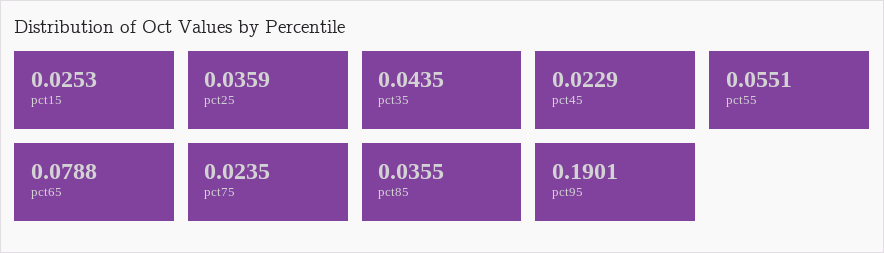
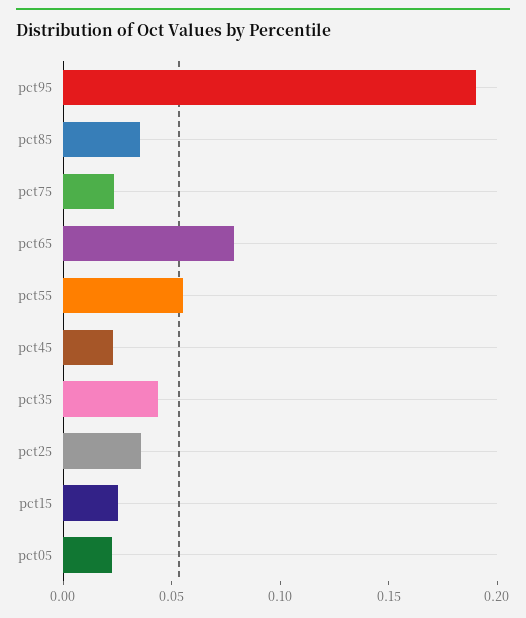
pct05: none -> 0.02

